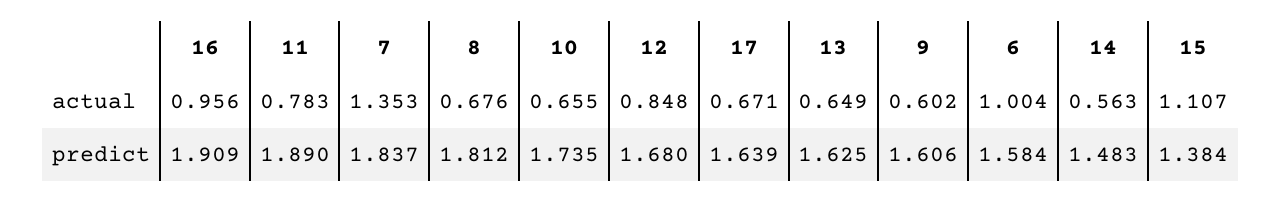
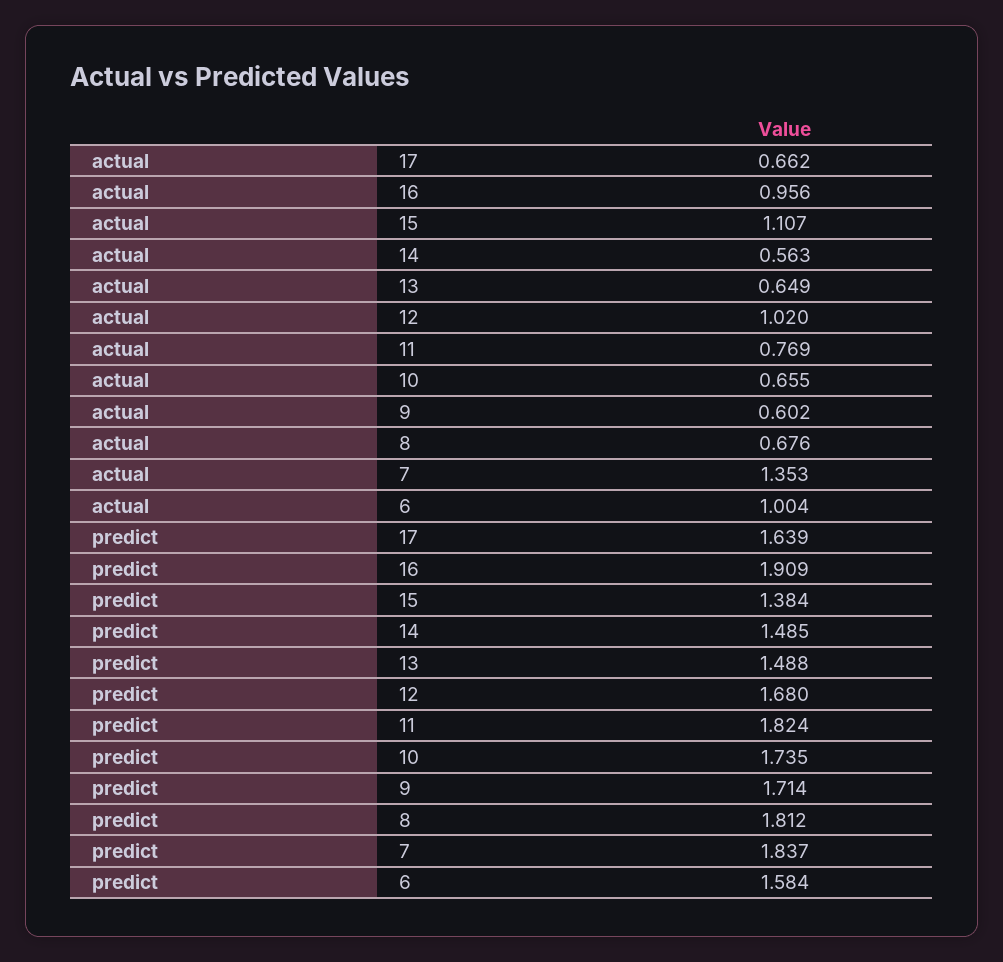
11, actual: 0.783 -> 0.769
12, actual: 0.848 -> 1.02
17, actual: 0.671 -> 0.662
11, predict: 1.89 -> 1.824
13, predict: 1.625 -> 1.488
9, predict: 1.606 -> 1.714
14, predict: 1.483 -> 1.485

